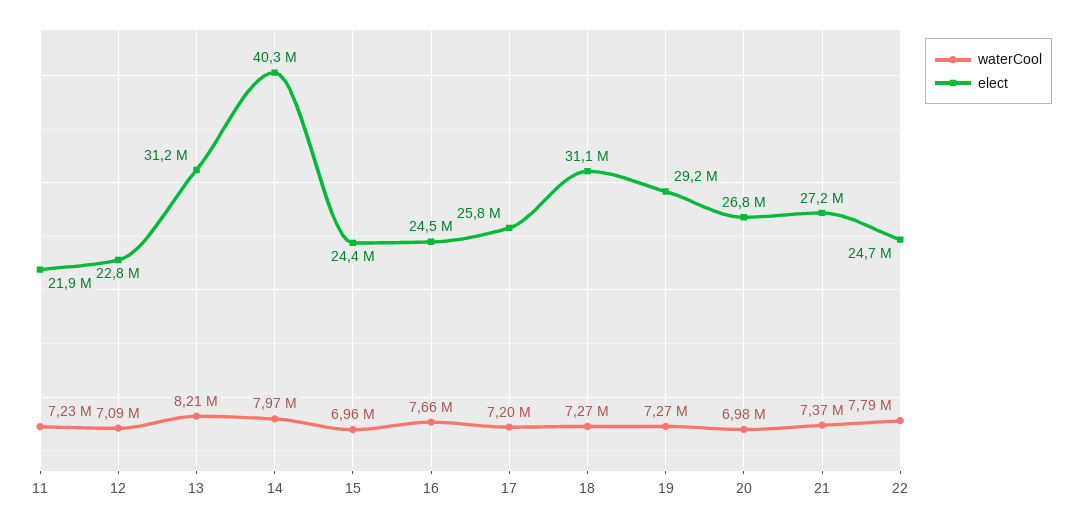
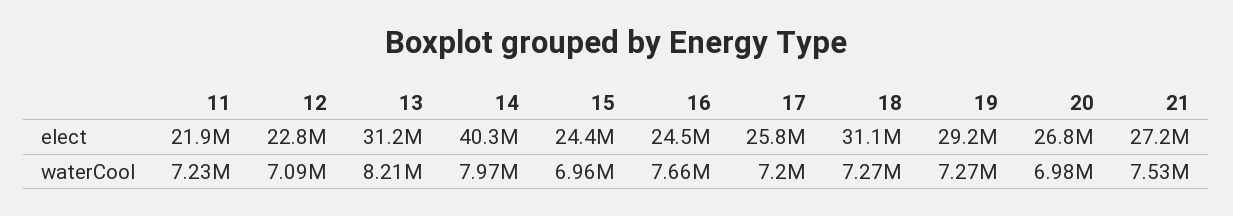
waterCool, 21: 7370000 -> 7530000
waterCool, 22: 7790000 -> none
elect, 22: 24700000 -> none

